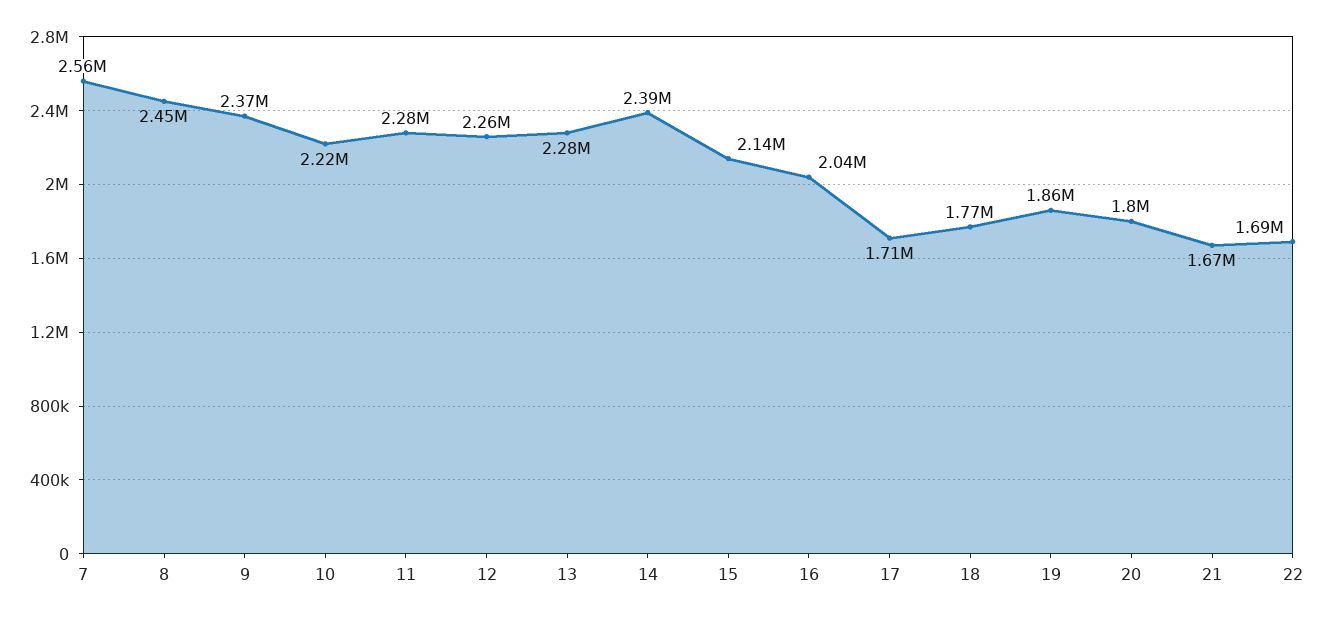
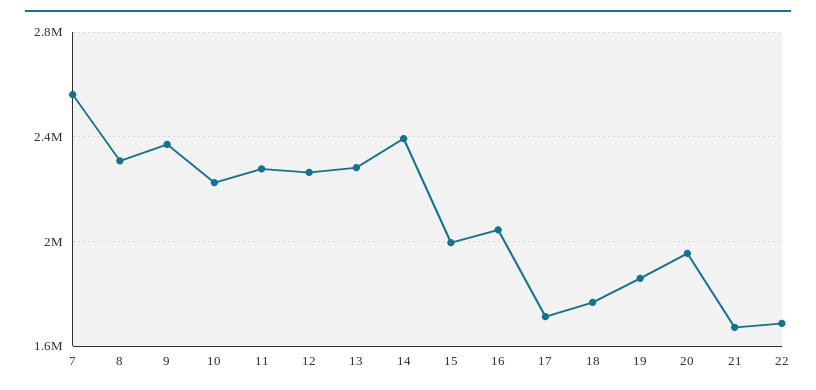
8: 2450000 -> 2300000
15: 2140000 -> 2000000
20: 1800000 -> 1950000

